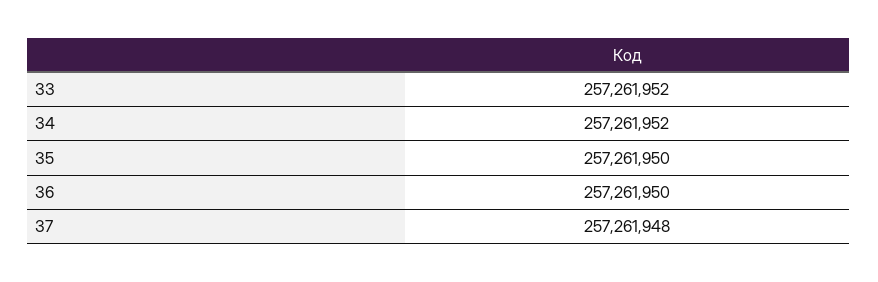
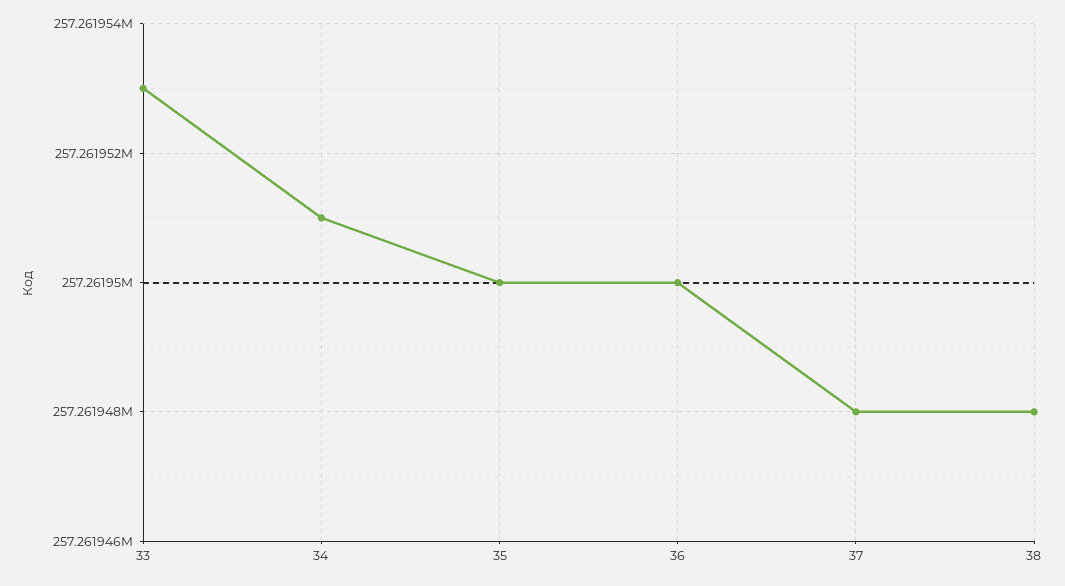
33: 257261952 -> 257261953
34: 257261952 -> 257261951
38: none -> 257261948

